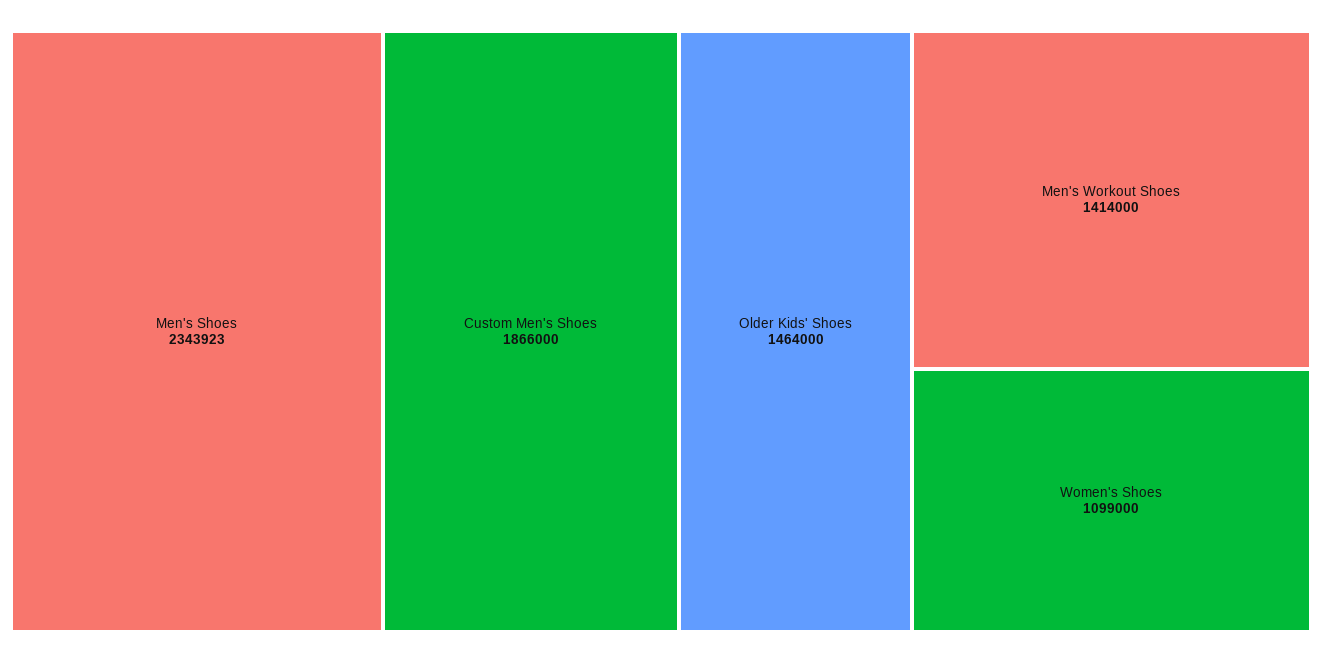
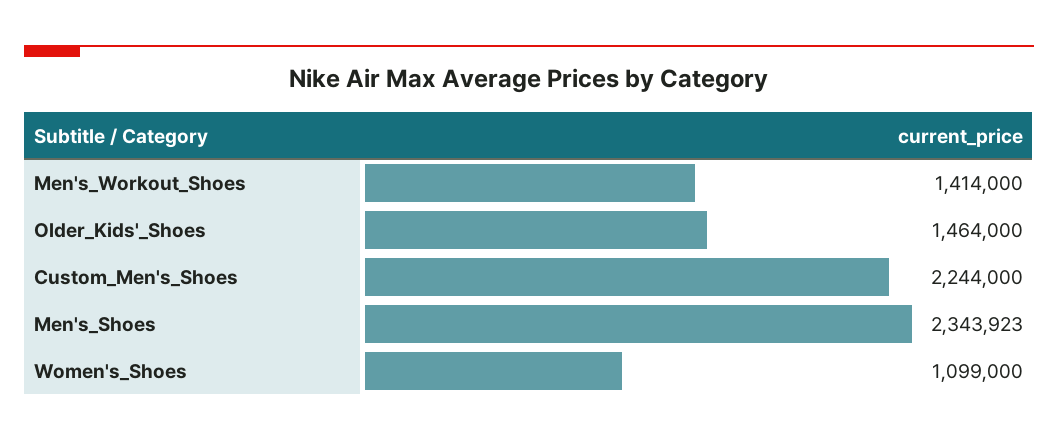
Custom Men's Shoes: 1866000 -> 2244000

